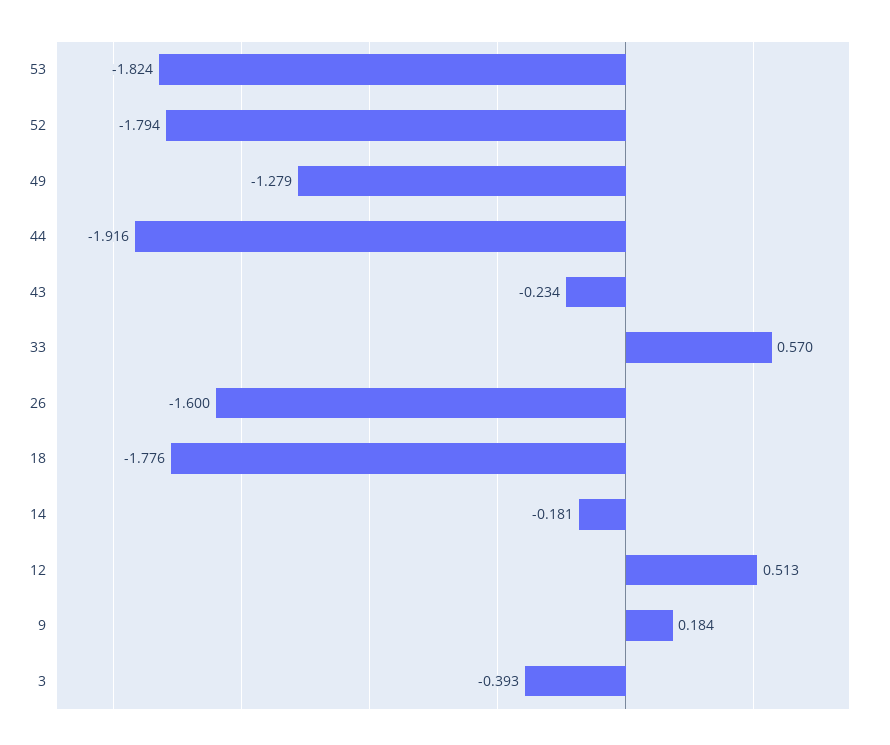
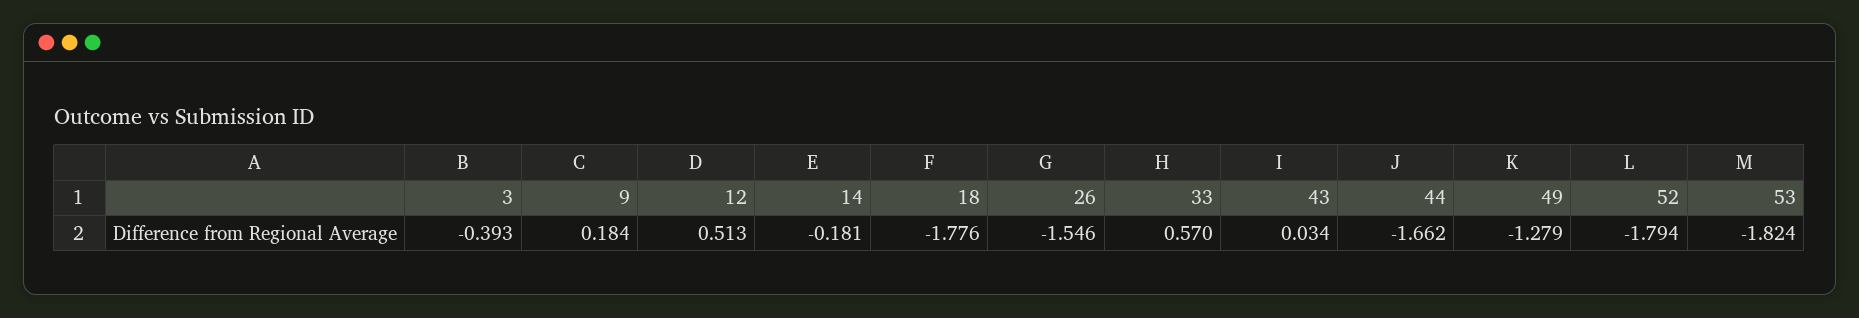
44: -1.916 -> -1.662
43: -0.234 -> 0.034
26: -1.6 -> -1.546

